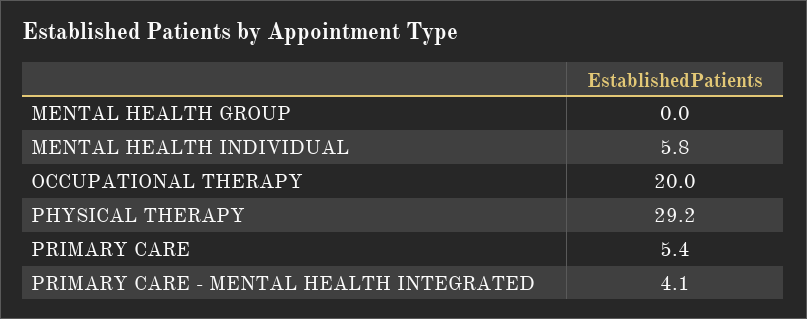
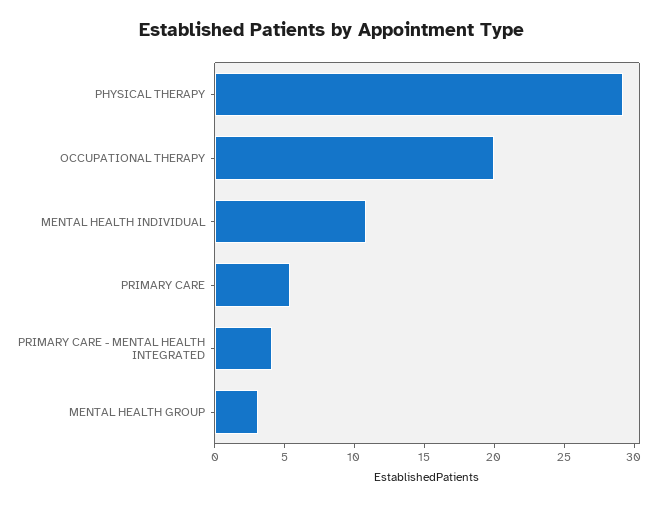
MENTAL HEALTH GROUP: 0 -> 3
MENTAL HEALTH INDIVIDUAL: 5.8 -> 11

